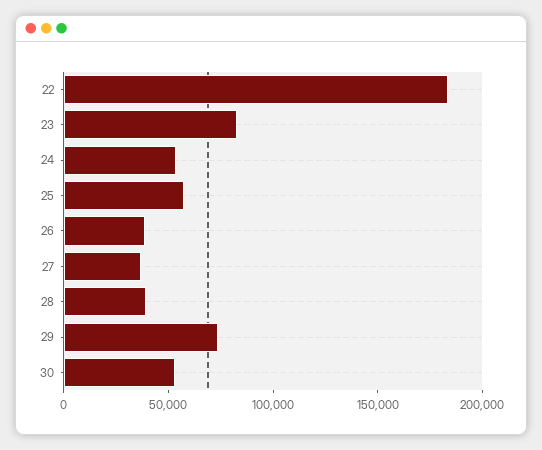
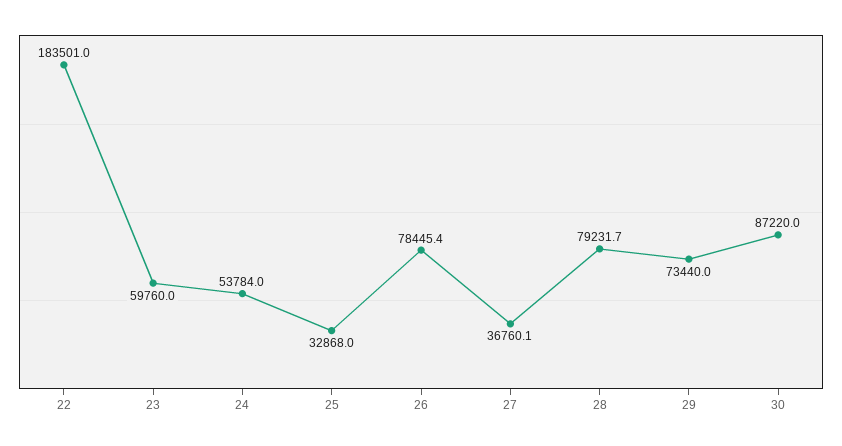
23: 80000 -> 59760
25: 60000 -> 32868
26: 40000 -> 78445.4
28: 40000 -> 79231.7
30: 50000 -> 87220

